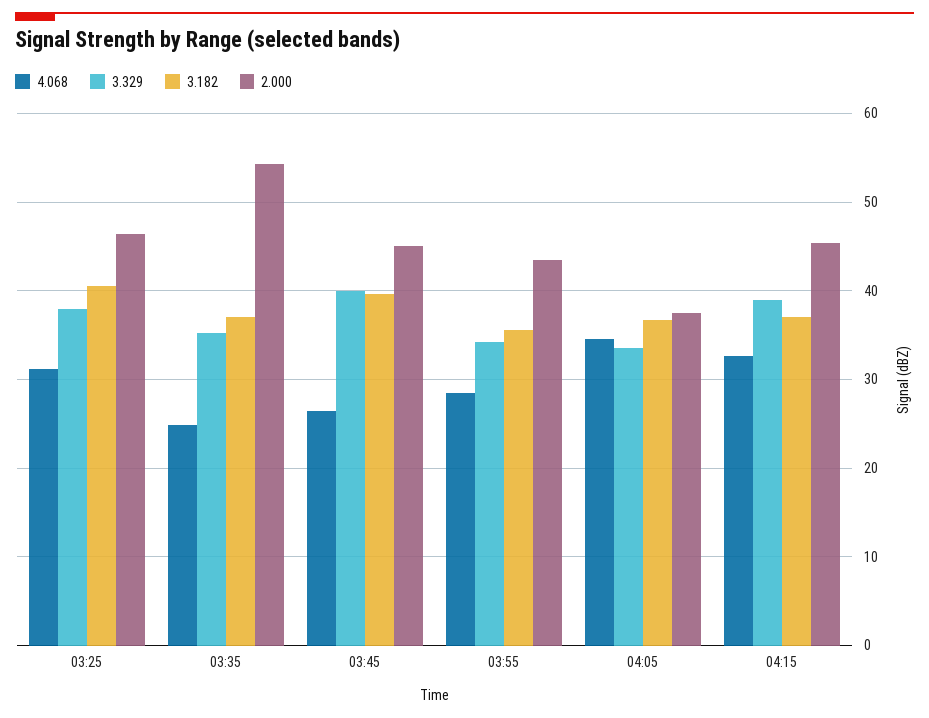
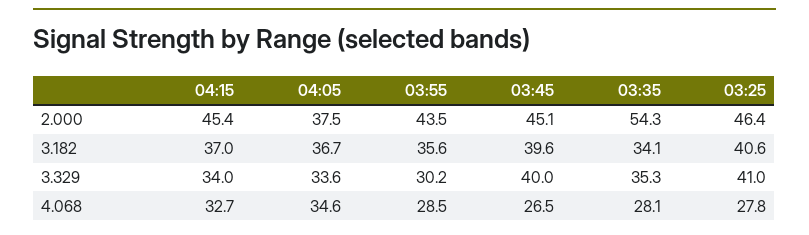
4.068, 03:25: 31 -> 27.8
3.329, 03:25: 38 -> 41
4.068, 03:35: 25 -> 28.1
3.182, 03:35: 37 -> 34.1
3.329, 03:55: 34 -> 30.2
3.329, 04:15: 39 -> 34

